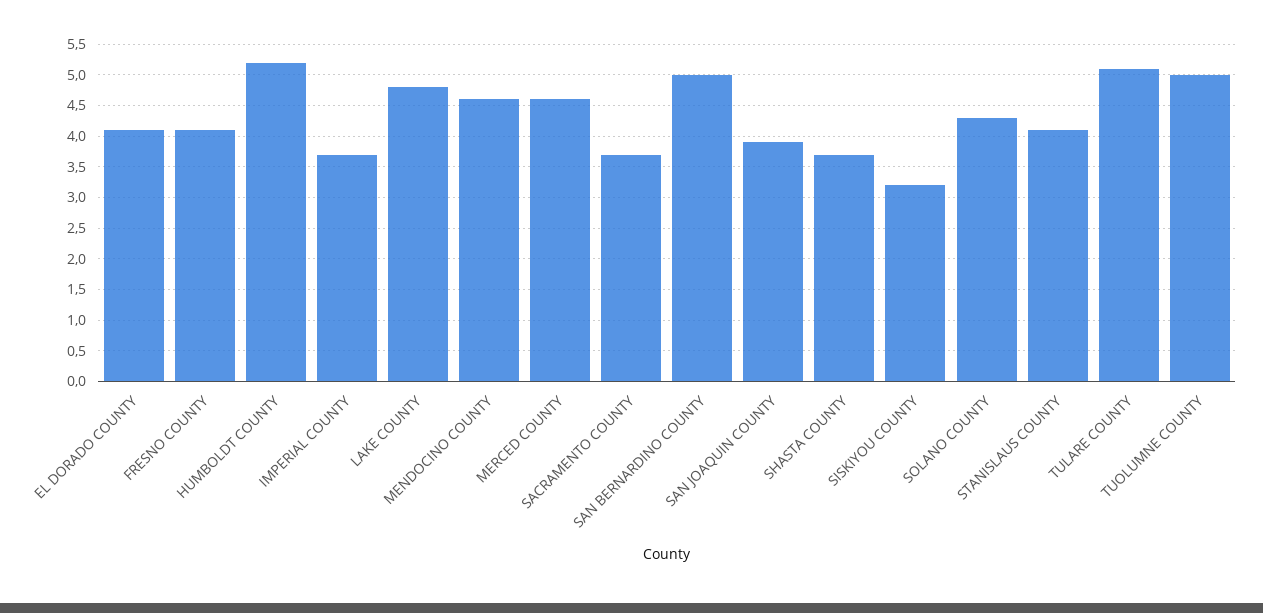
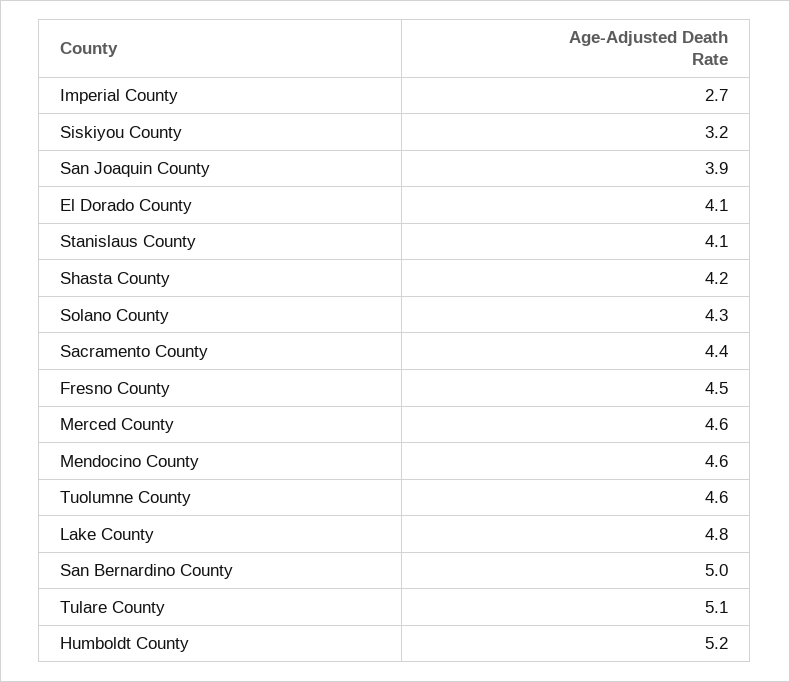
FRESNO COUNTY: 4.1 -> 4.5
IMPERIAL COUNTY: 3.7 -> 2.7
SACRAMENTO COUNTY: 3.7 -> 4.4
SHASTA COUNTY: 3.7 -> 4.2
TUOLUMNE COUNTY: 5 -> 4.6

